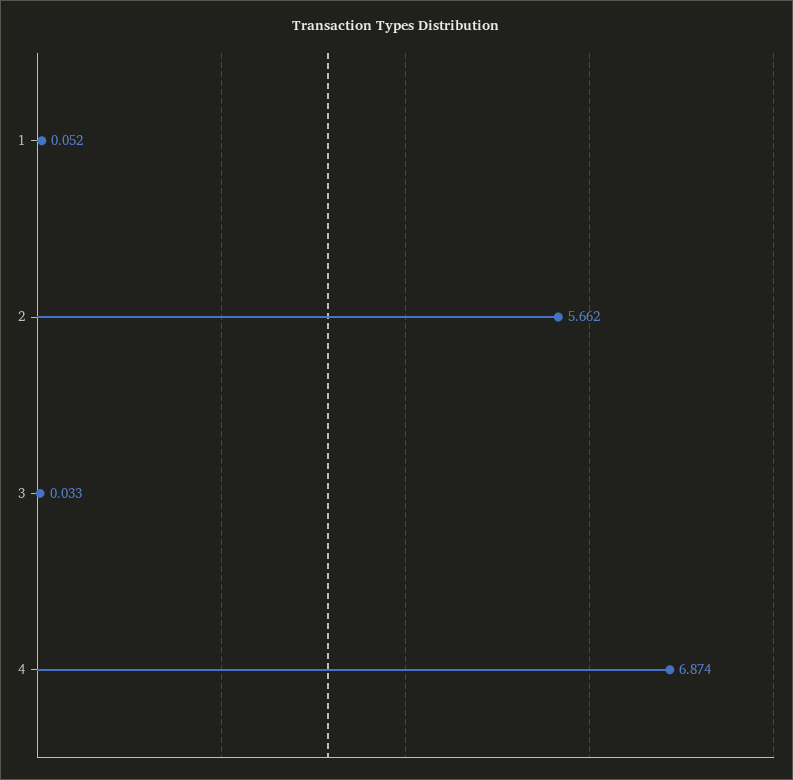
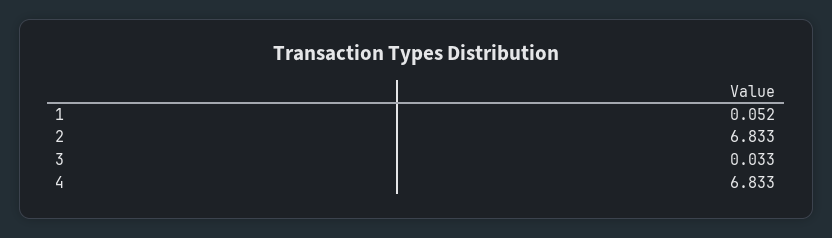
2: 5.662 -> 6.833
4: 6.874 -> 6.833

